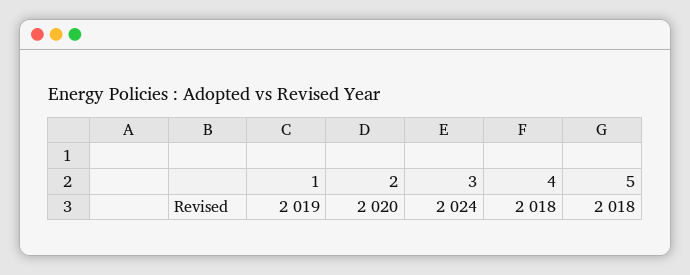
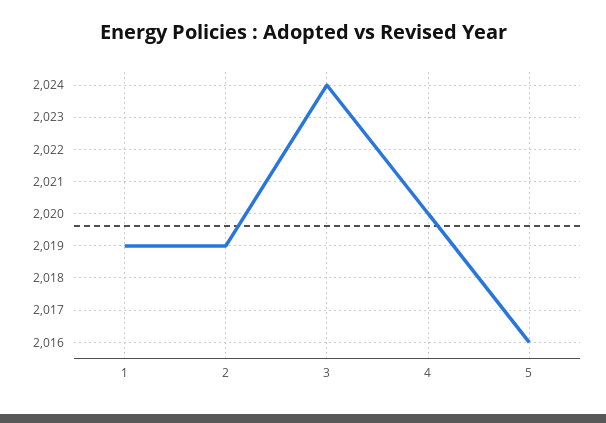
2: 2020 -> 2019
4: 2018 -> 2020
5: 2018 -> 2016

